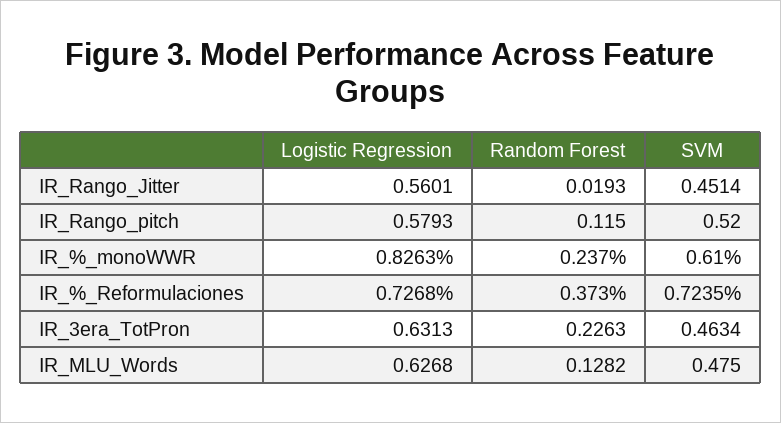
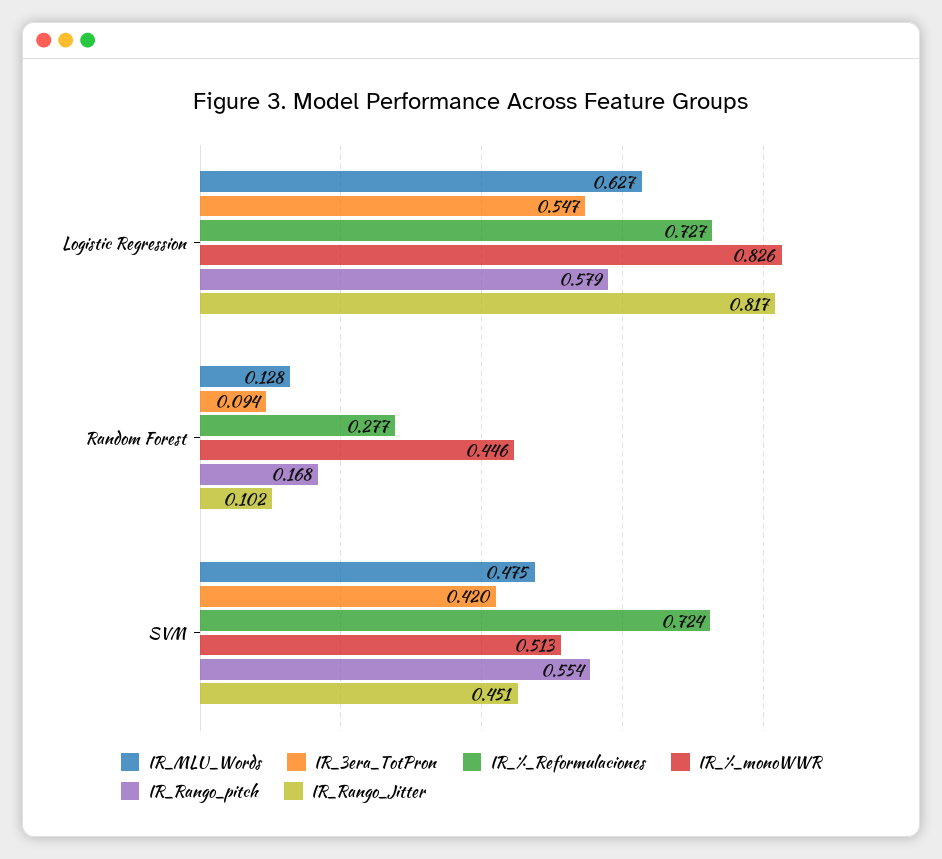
IR_Rango_Jitter, Logistic Regression: 0.5601 -> 0.817
IR_Rango_Jitter, Random Forest: 0.0193 -> 0.102
IR_Rango_pitch, Random Forest: 0.115 -> 0.168
IR_Rango_pitch, SVM: 0.52 -> 0.554
IR_%_monoWWR, Random Forest: 0.237 -> 0.446
IR_%_monoWWR, SVM: 0.61 -> 0.513
IR_%_Reformulaciones, Random Forest: 0.373 -> 0.277
IR_3era_TotPron, Logistic Regression: 0.6313 -> 0.547
IR_3era_TotPron, Random Forest: 0.2263 -> 0.094
IR_3era_TotPron, SVM: 0.4634 -> 0.42

